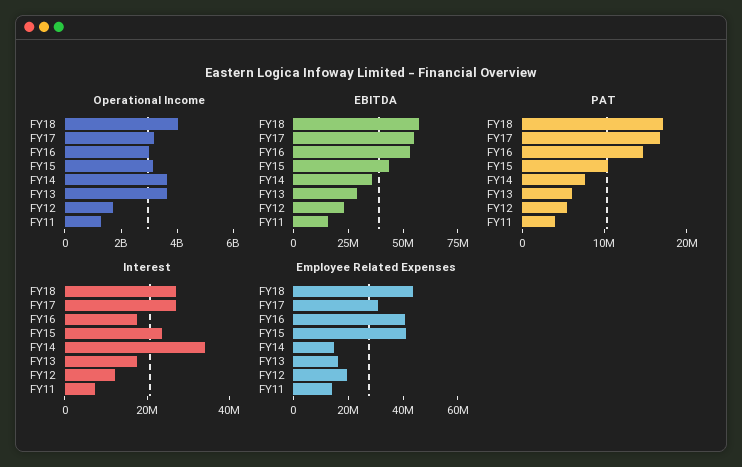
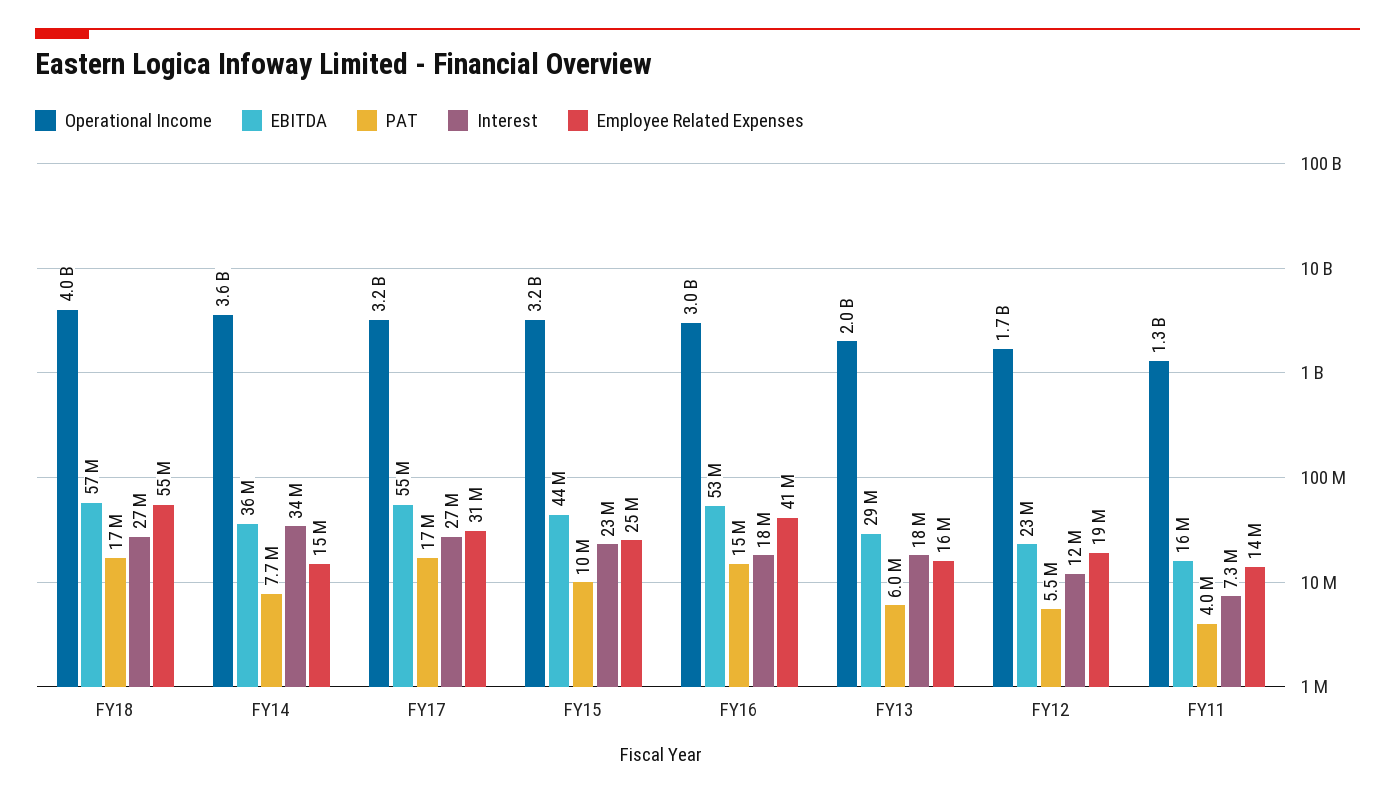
Operational Income, FY13: 3500000000 -> 2000000000
Employee Related Expenses, FY18: 45000000 -> 55000000
Employee Related Expenses, FY15: 40000000 -> 25000000

